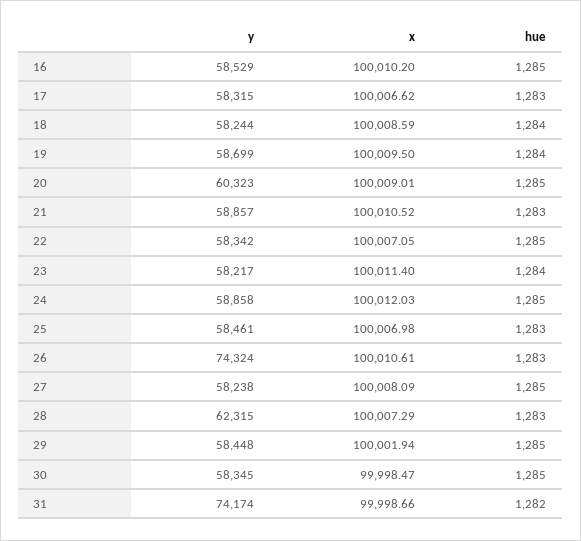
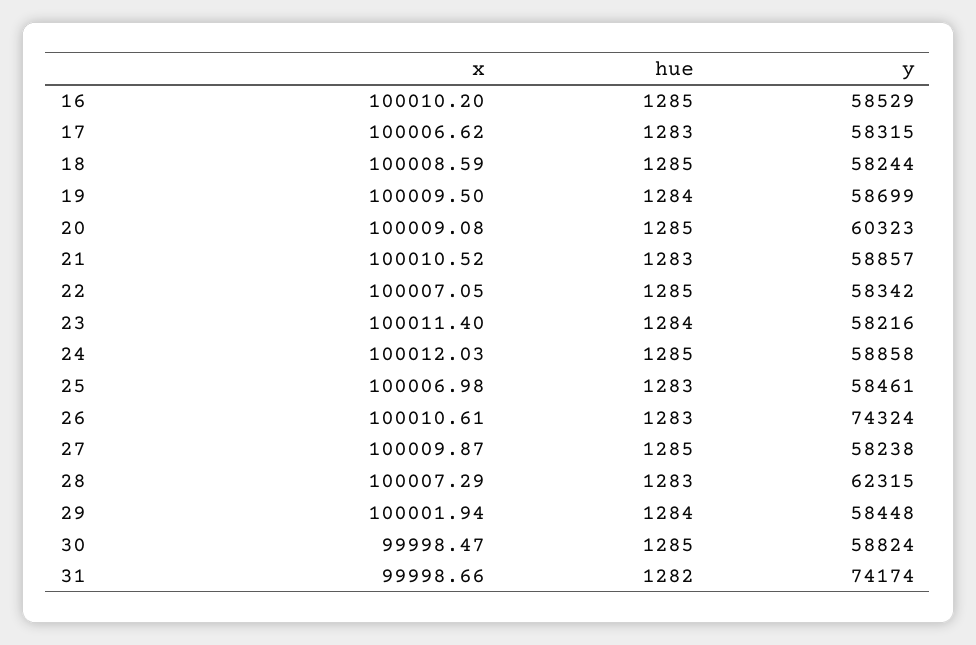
hue, 18: 1284 -> 1285
x, 20: 100009.01 -> 100009.08
y, 23: 58217 -> 58216
x, 27: 100008.09 -> 100009.87
hue, 29: 1285 -> 1284
y, 30: 58345 -> 58824

